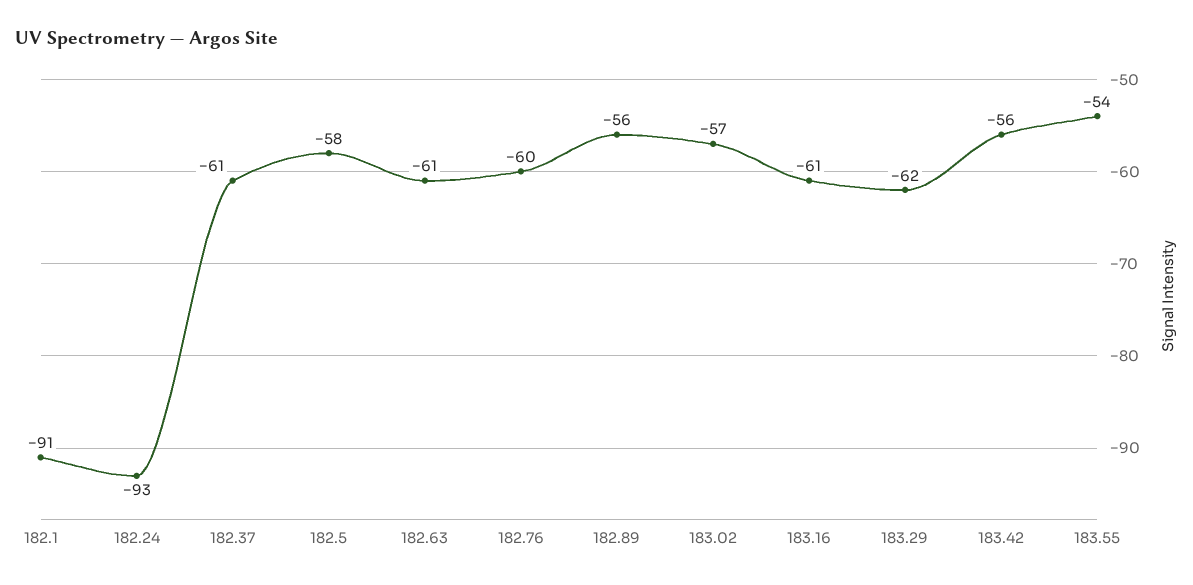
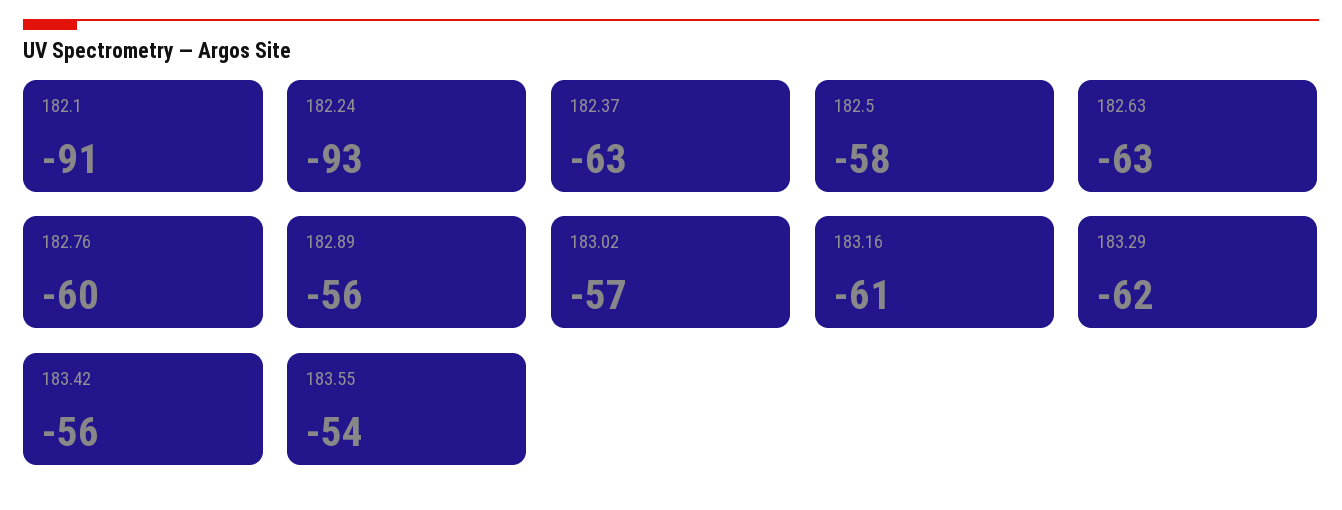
182.37: -61 -> -63
182.63: -61 -> -63

